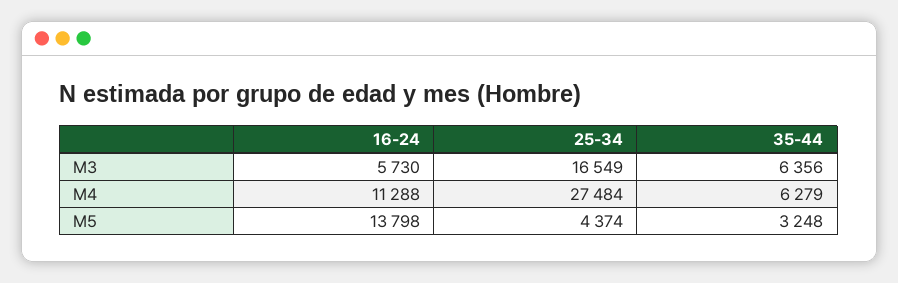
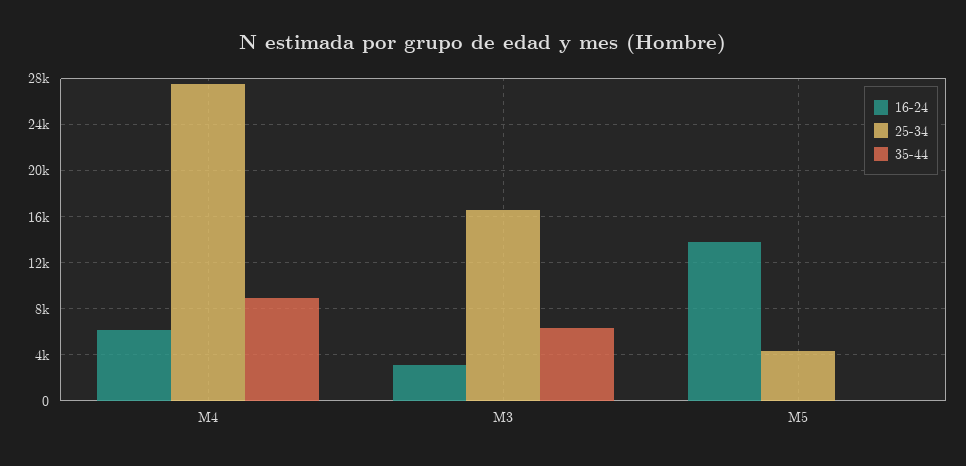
16-24, M3: 5730 -> 3000
16-24, M4: 11288 -> 6000
35-44, M4: 6279 -> 9000
35-44, M5: 3248 -> 0

